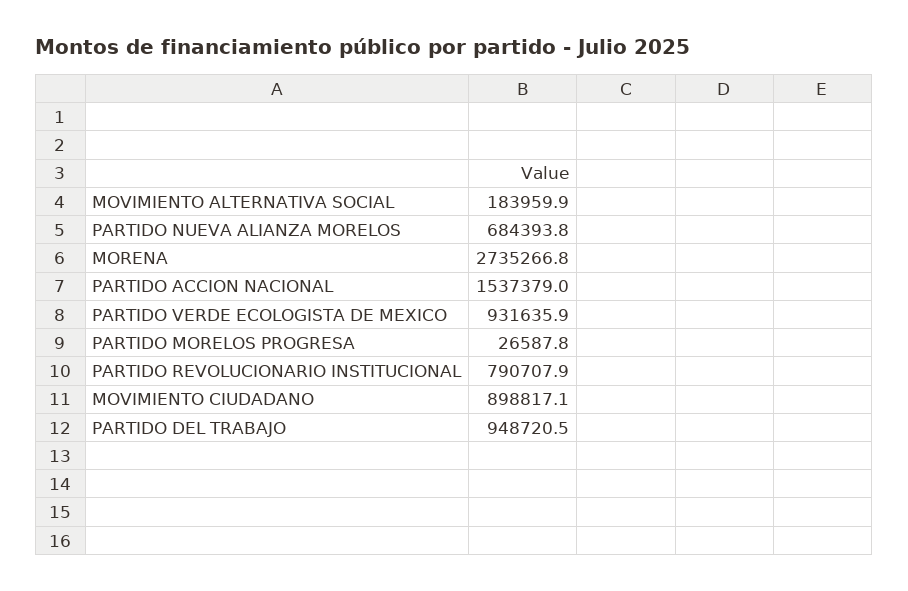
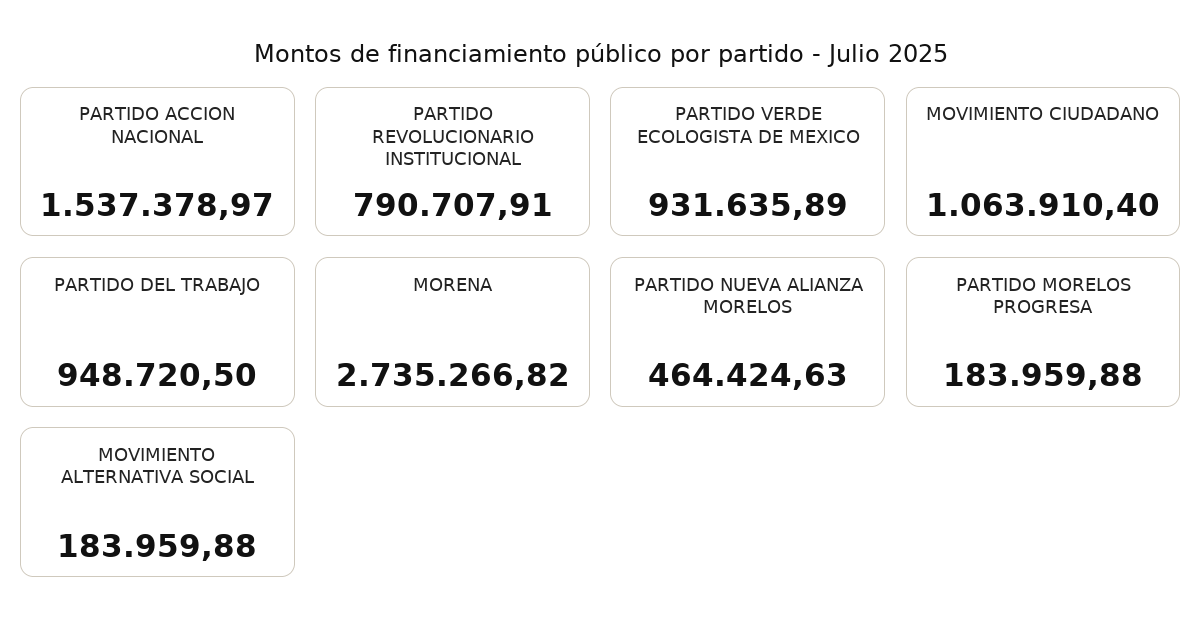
PARTIDO NUEVA ALIANZA MORELOS: 684393.8 -> 464424.63
PARTIDO MORELOS PROGRESA: 26587.8 -> 183959.88
MOVIMIENTO CIUDADANO: 898817.1 -> 1063910.4

